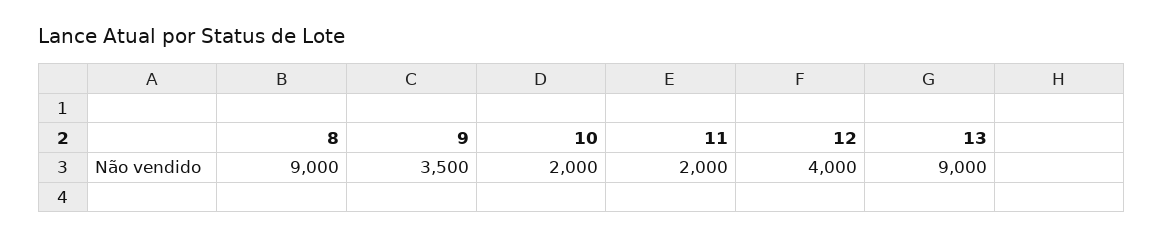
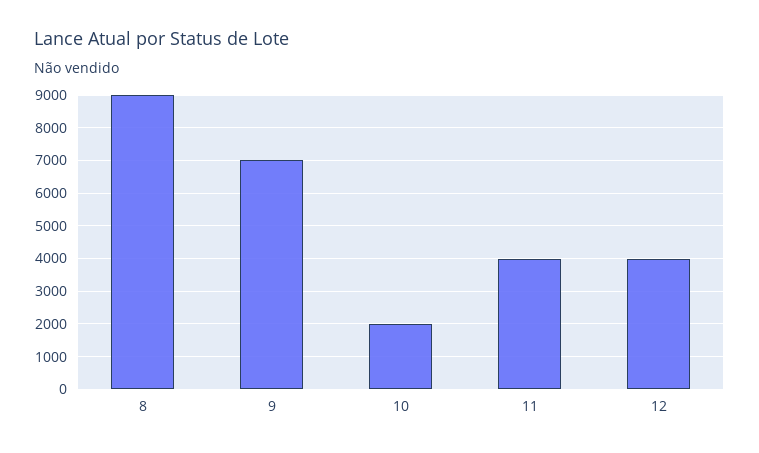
9: 3500 -> 7000
11: 2000 -> 4000
13: 9000 -> none

